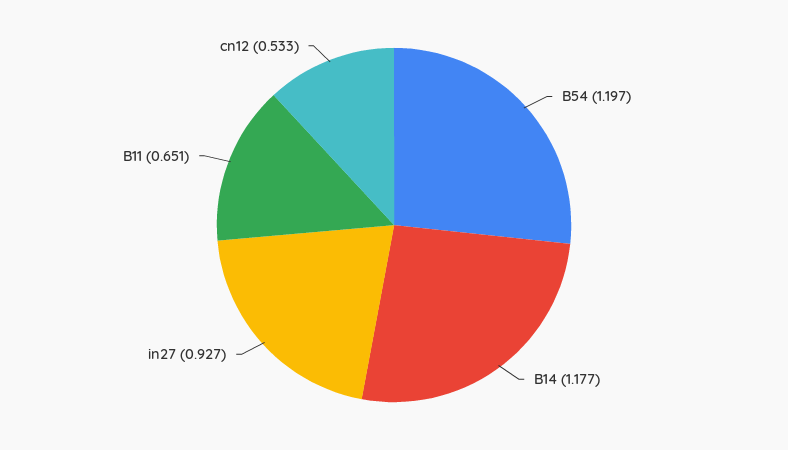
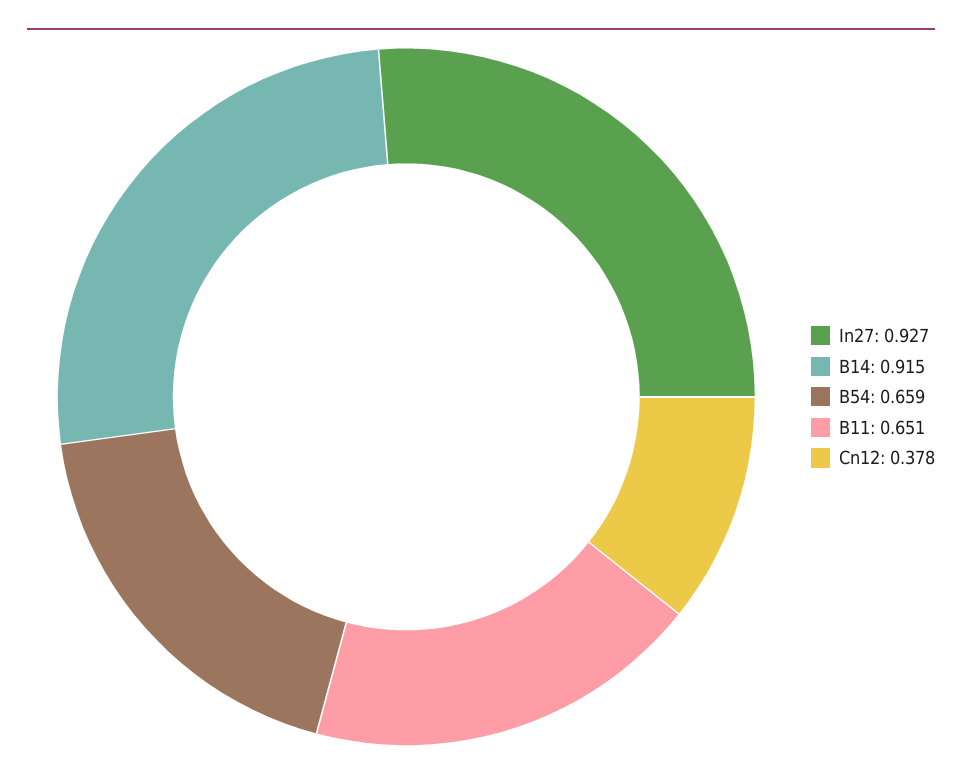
B54: 1.197 -> 0.659
B14: 1.177 -> 0.915
cn12: 0.533 -> 0.378

